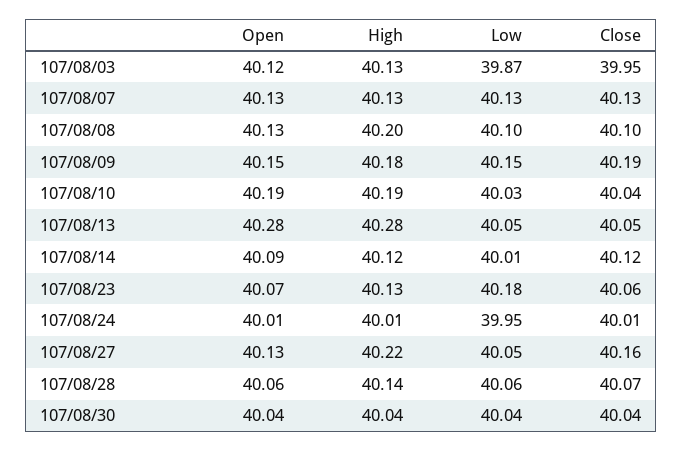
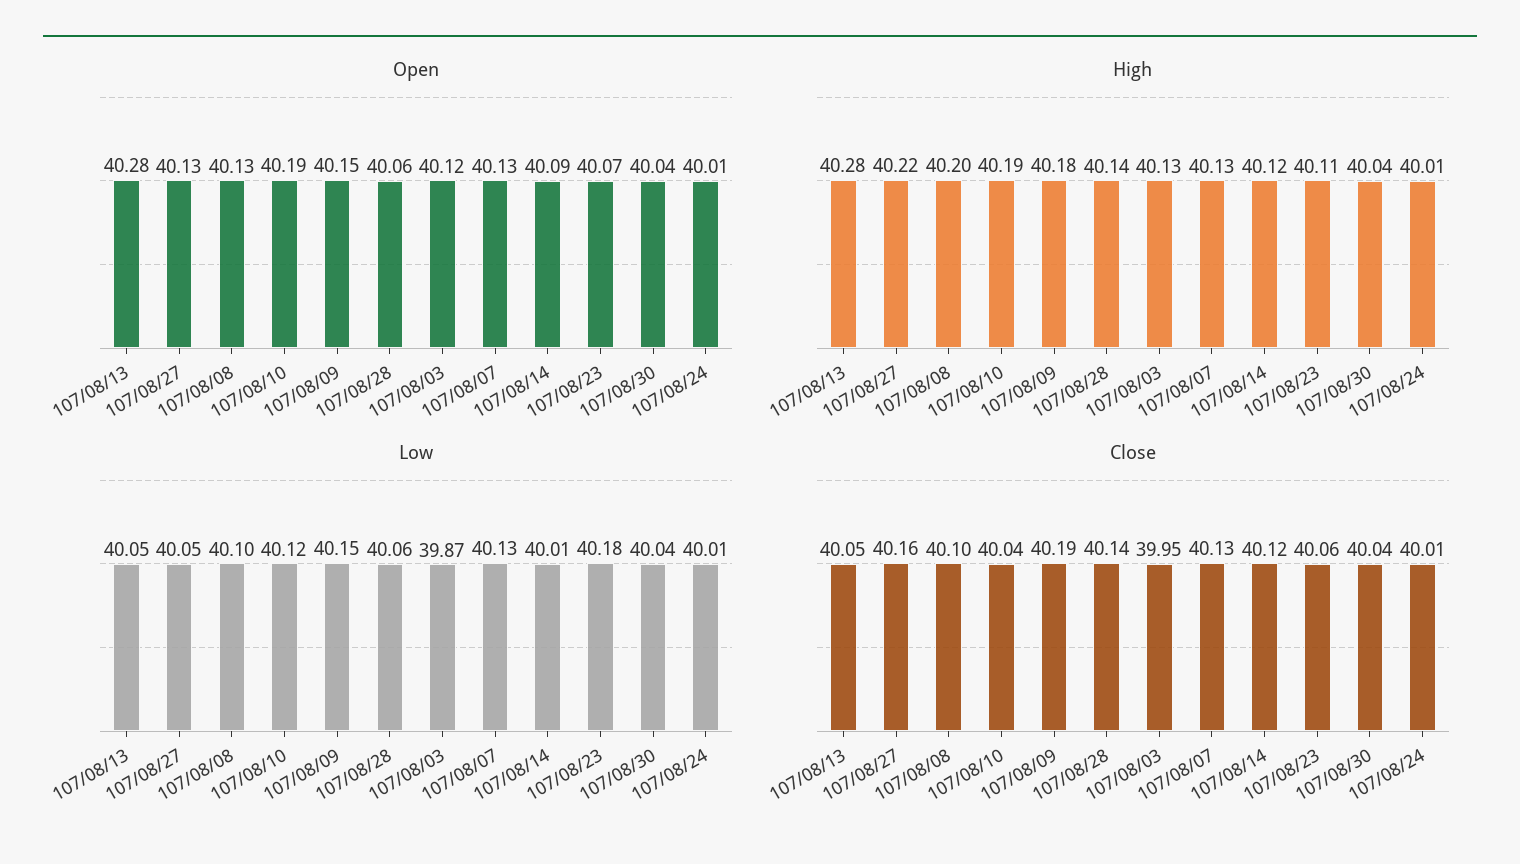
Low, 107/08/10: 40.03 -> 40.12
High, 107/08/23: 40.13 -> 40.11
Low, 107/08/24: 39.95 -> 40.01
Close, 107/08/28: 40.07 -> 40.14

